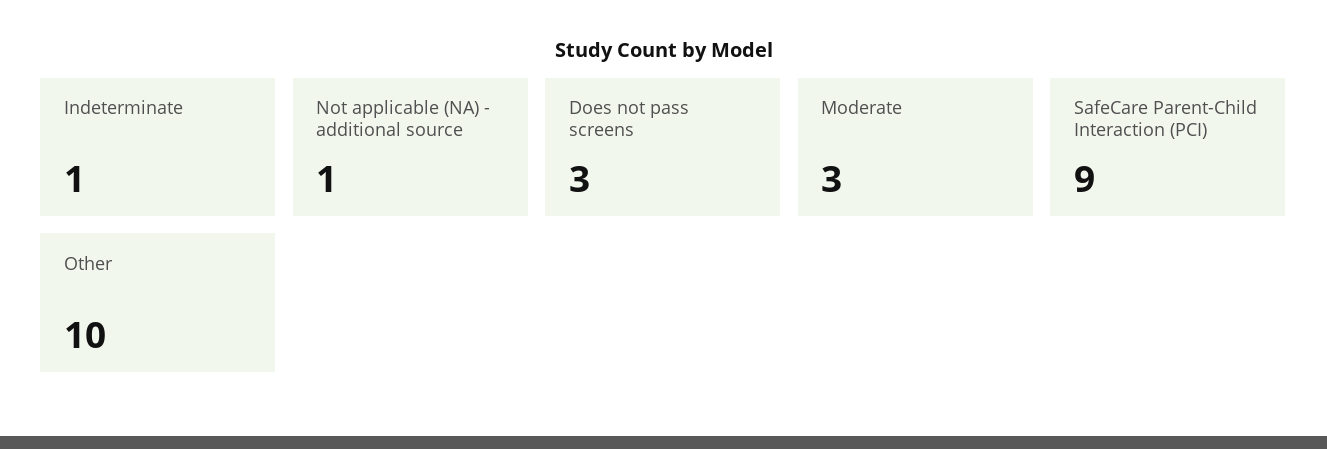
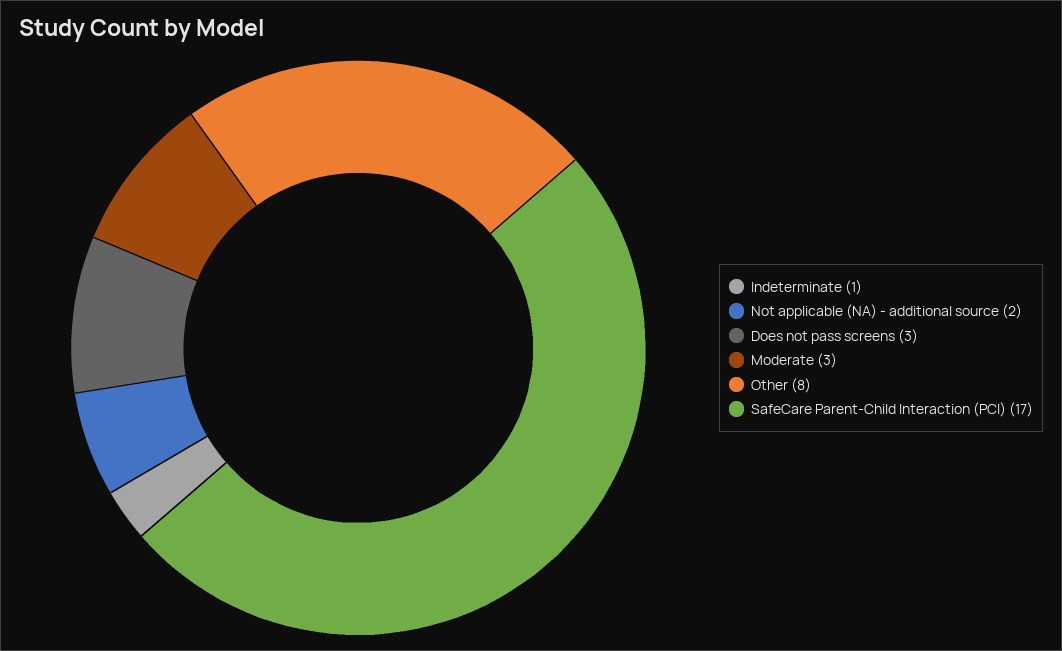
Not applicable (NA) - additional source: 1 -> 2
SafeCare Parent-Child Interaction (PCI): 9 -> 17
Other: 10 -> 8

